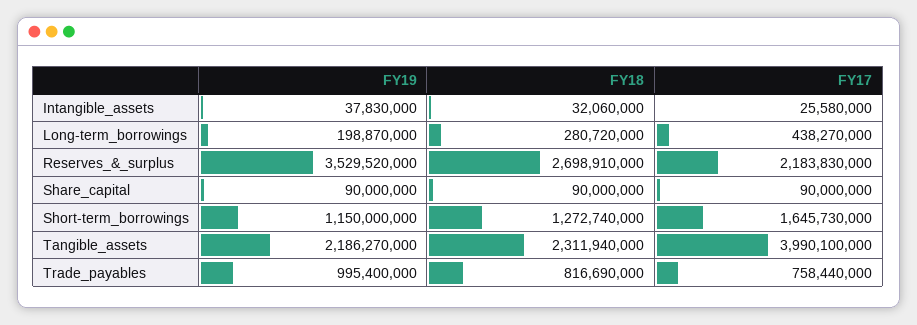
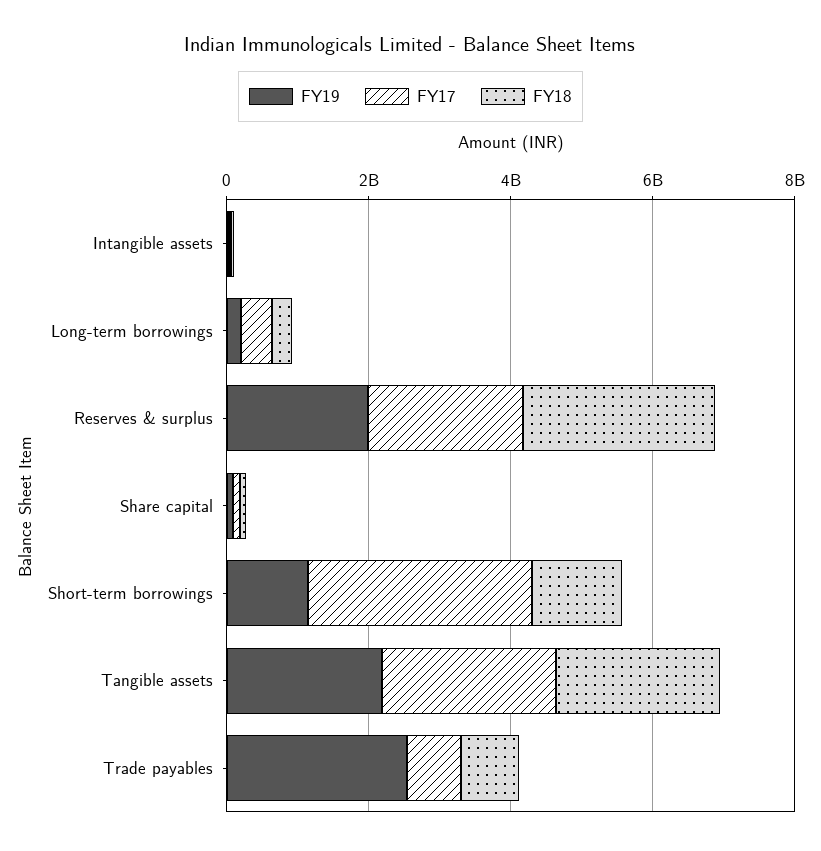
FY19, Reserves_&_surplus: 3529520000 -> 2000000000
FY17, Short-term_borrowings: 1645730000 -> 3000000000
FY17, Tangible_assets: 3990100000 -> 2500000000
FY19, Trade_payables: 995400000 -> 2500000000

